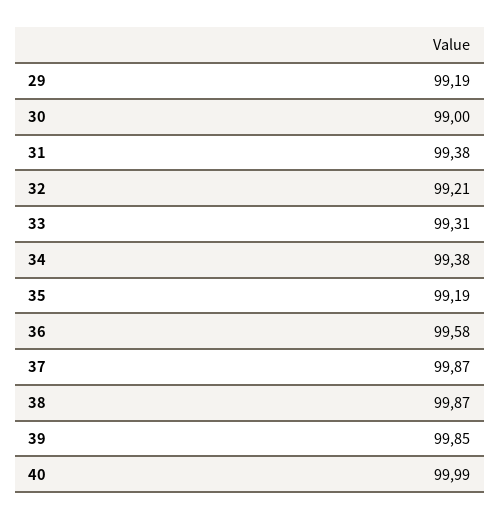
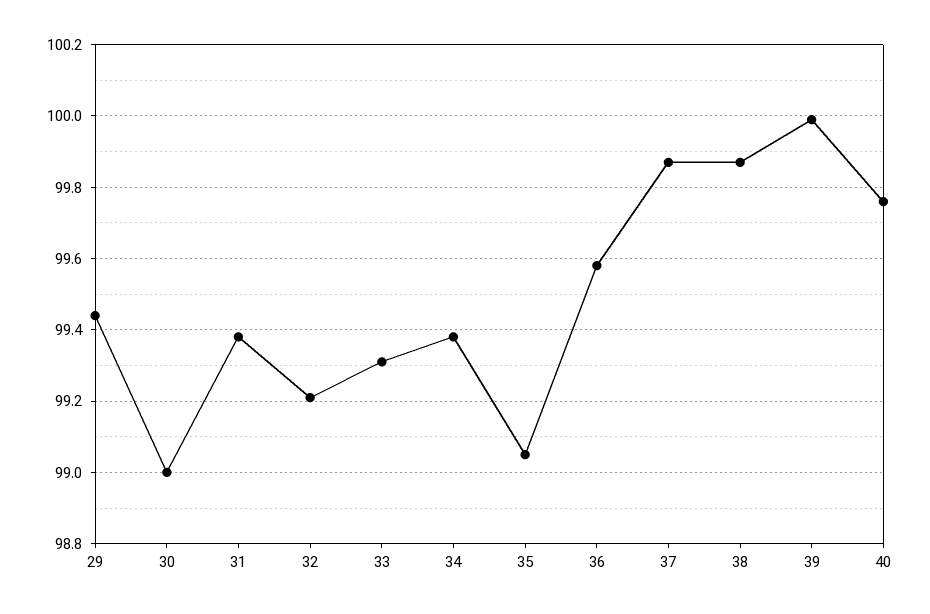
29: 99.19 -> 99.45
35: 99.19 -> 99.05
39: 99.85 -> 100
40: 99.99 -> 99.75

